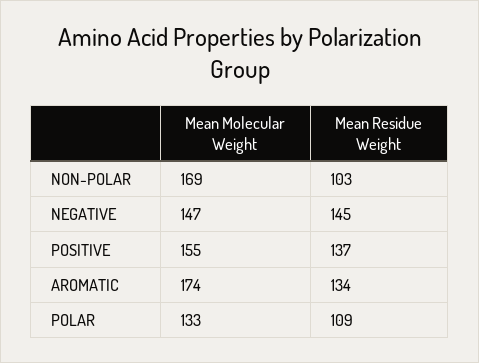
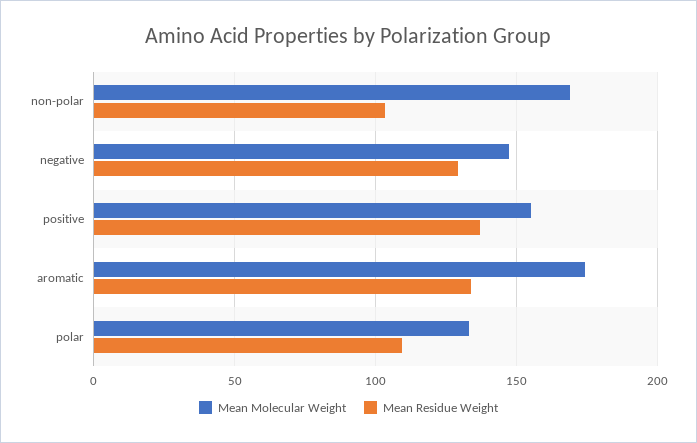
Mean Residue Weight, NEGATIVE: 145 -> 130

